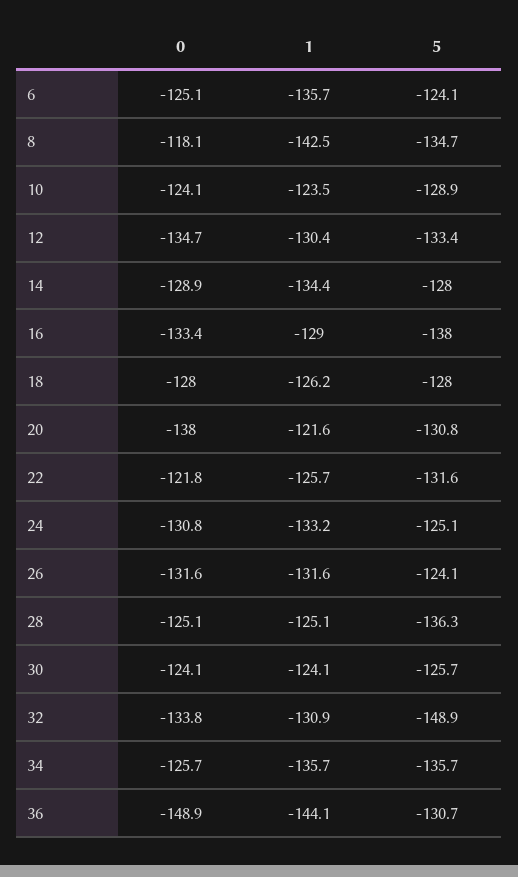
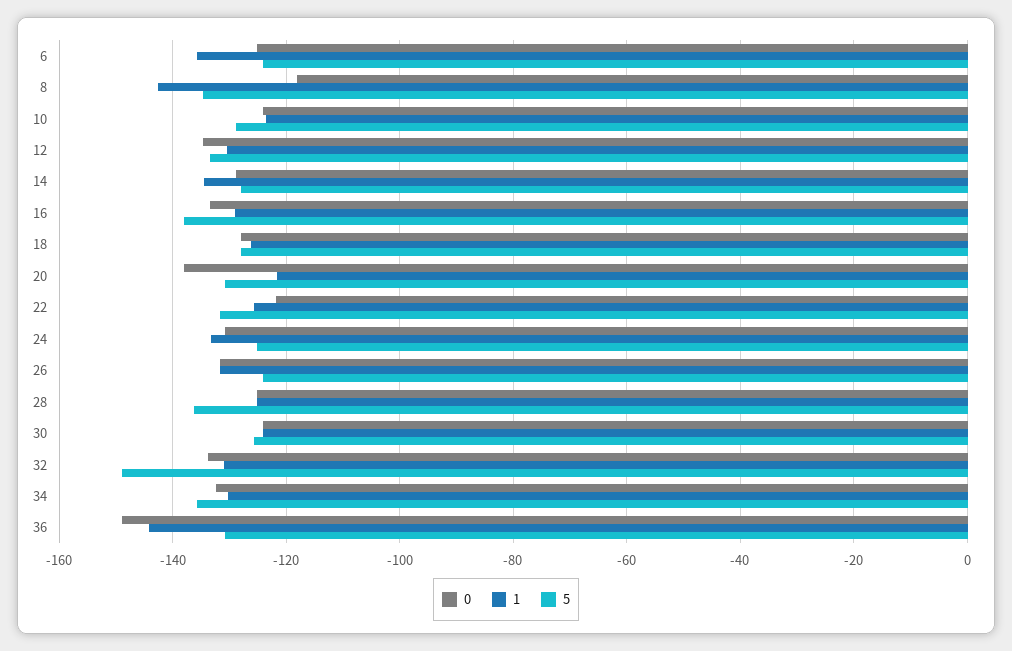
0, 34: -125.7 -> -132
1, 34: -135.7 -> -130

